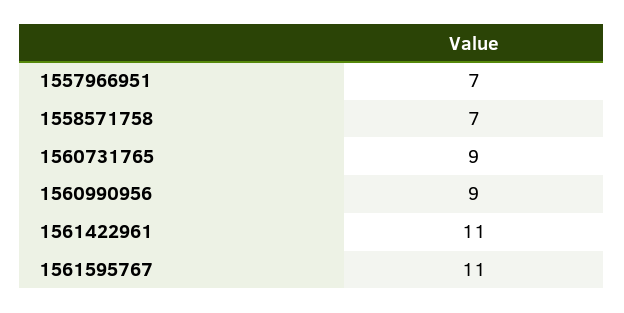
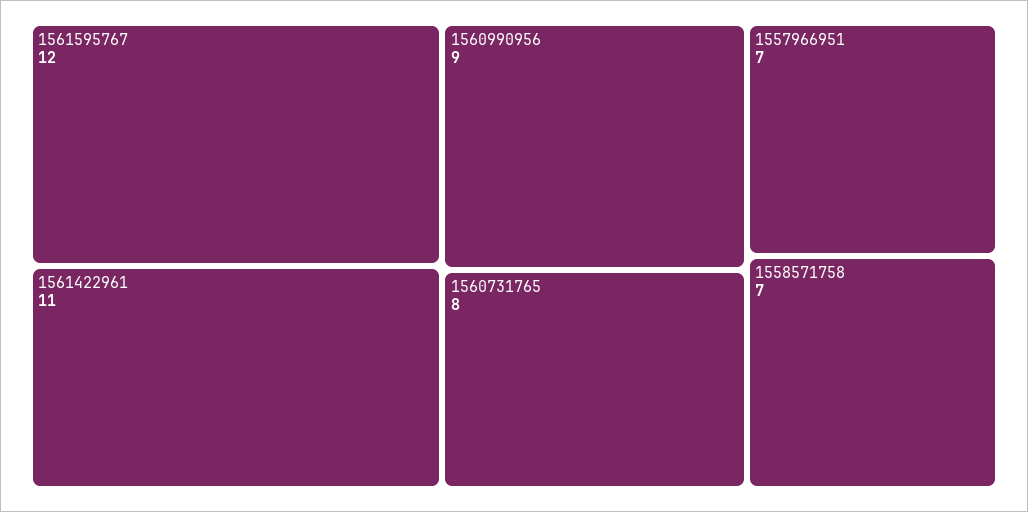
1560731765: 9 -> 8
1561595767: 11 -> 12

